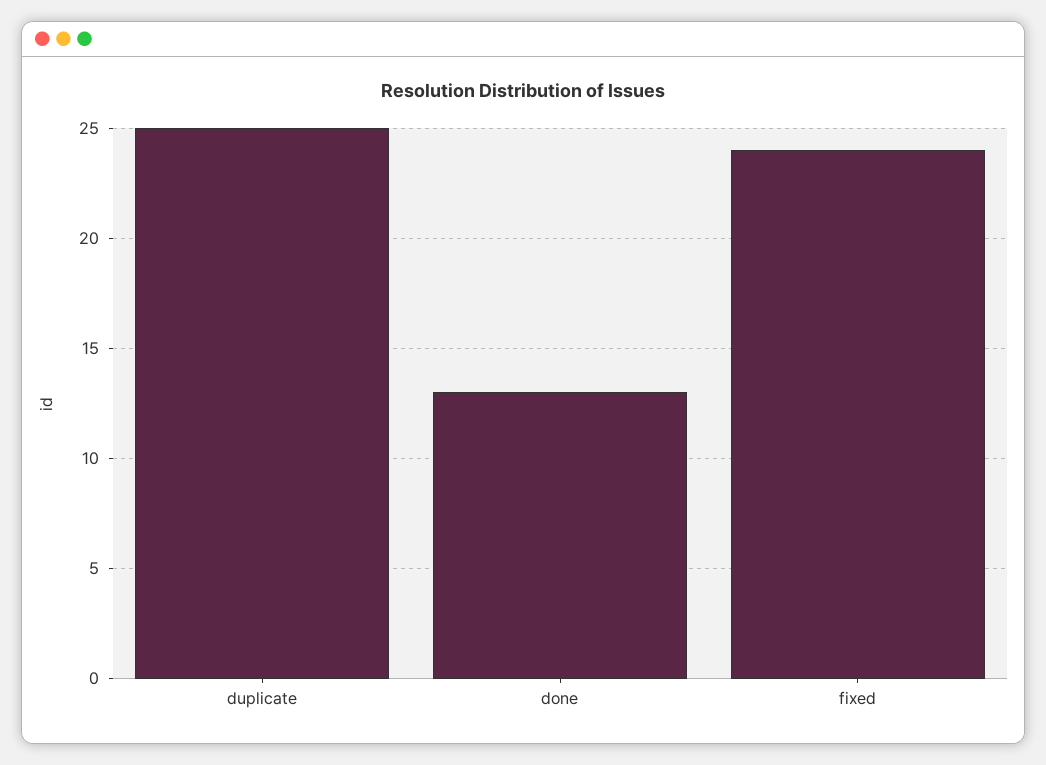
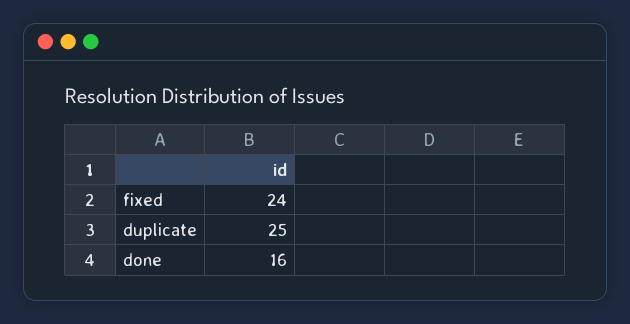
done: 13 -> 16

